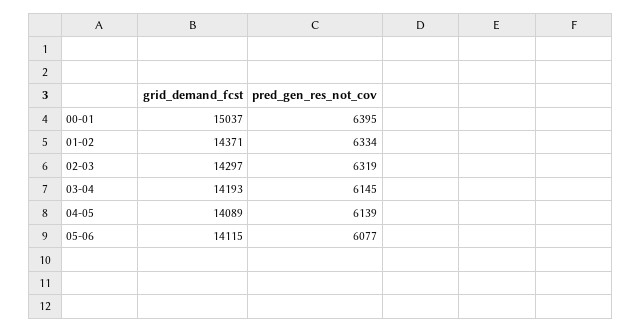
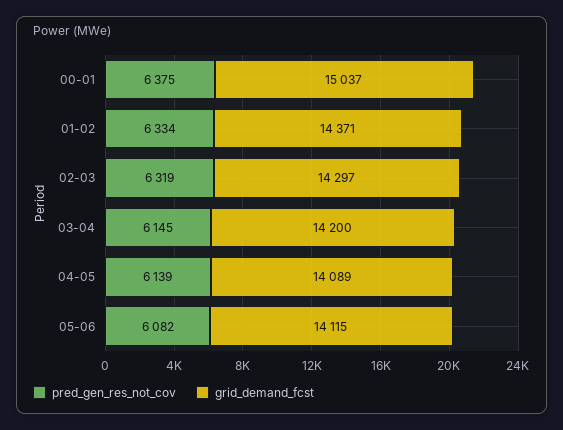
pred_gen_res_not_cov, 00-01: 6395 -> 6375
grid_demand_fcst, 03-04: 14193 -> 14200
pred_gen_res_not_cov, 05-06: 6077 -> 6082

